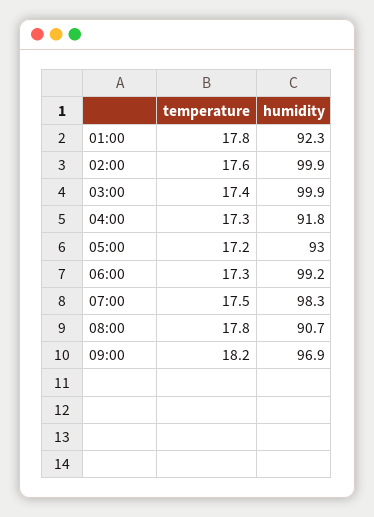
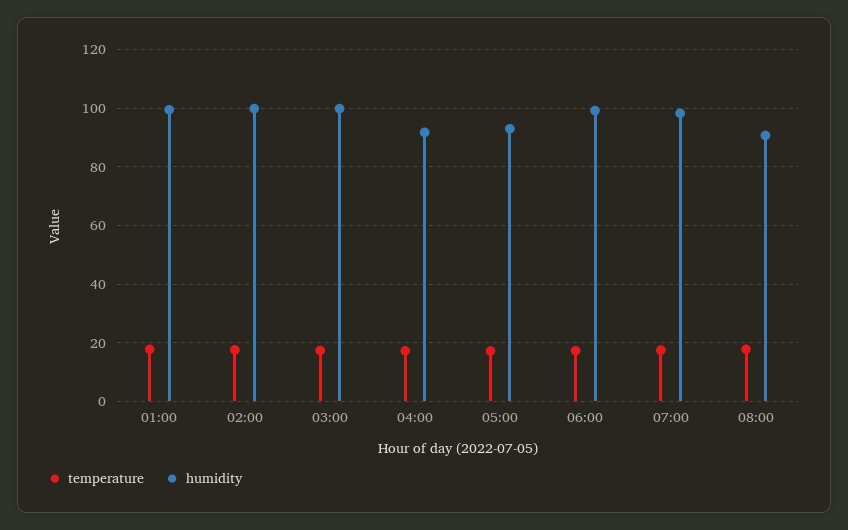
humidity, 01:00: 92.3 -> 100
temperature, 09:00: 18.2 -> none
humidity, 09:00: 96.9 -> none

